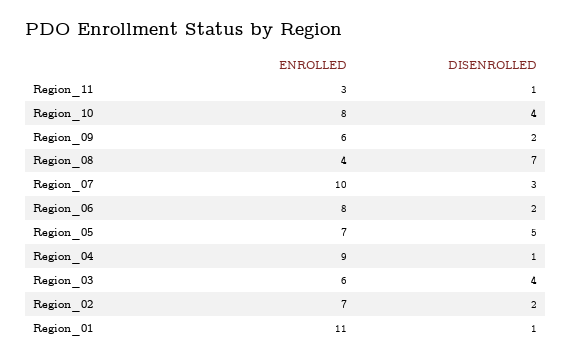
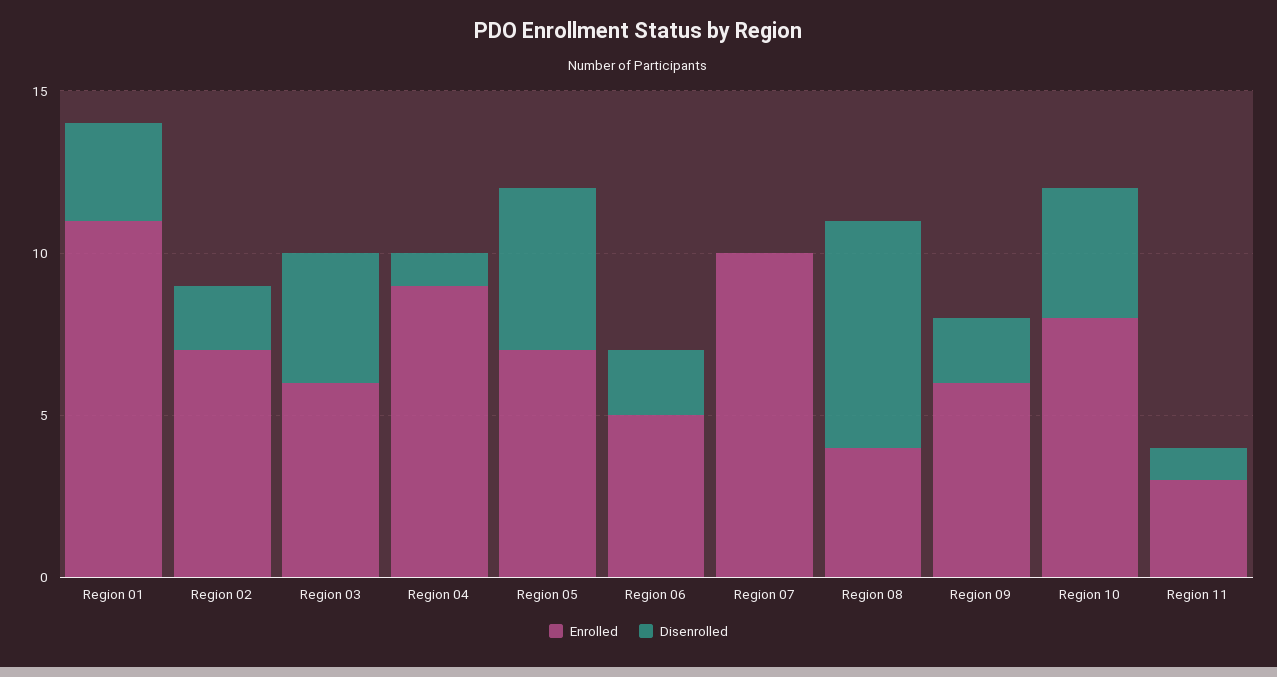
DISENROLLED, Region_07: 3 -> 0
ENROLLED, Region_06: 8 -> 5
DISENROLLED, Region_01: 1 -> 3

